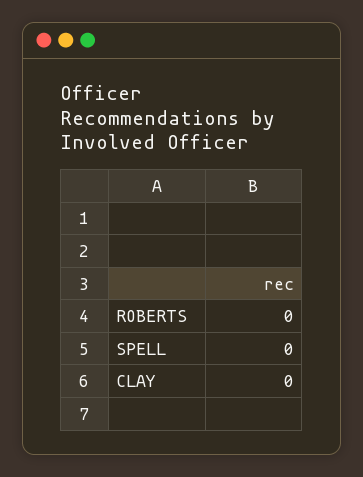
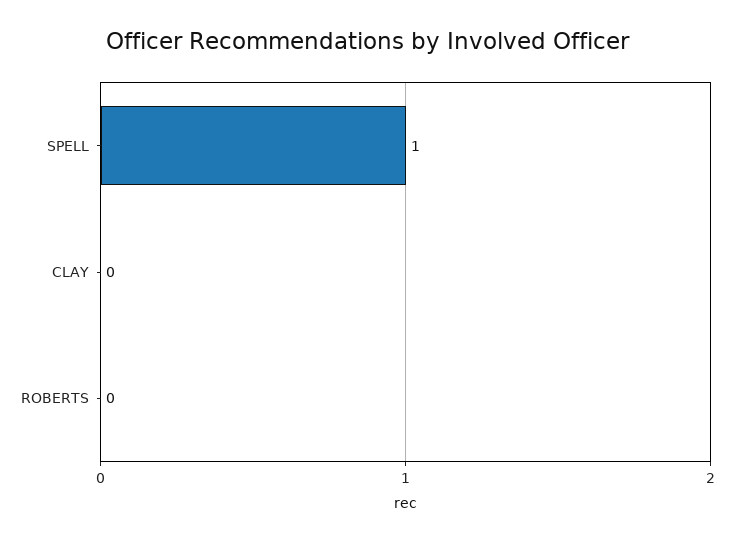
SPELL: 0 -> 1

